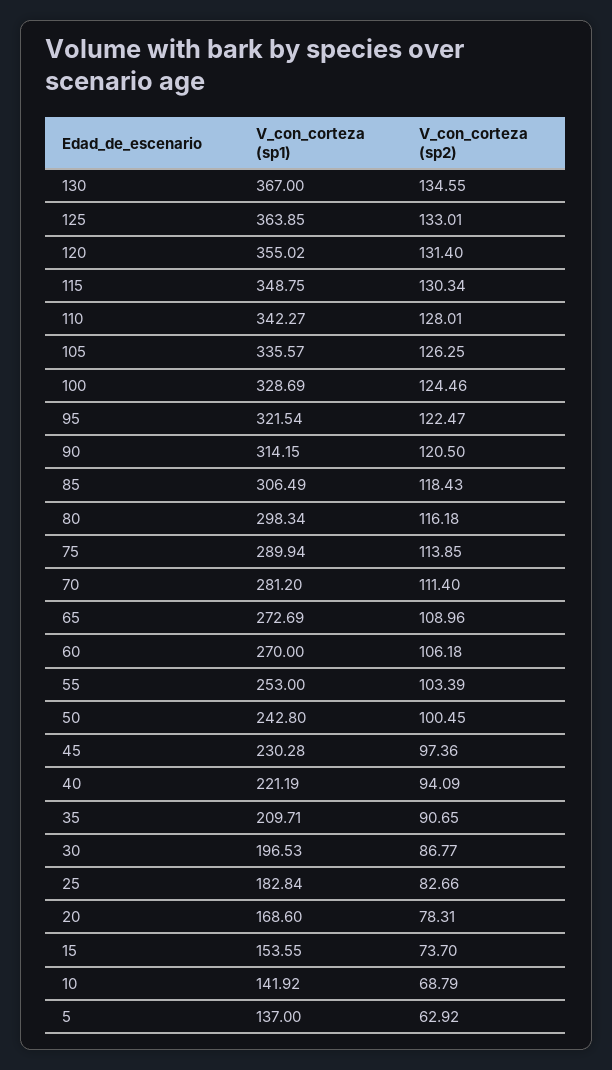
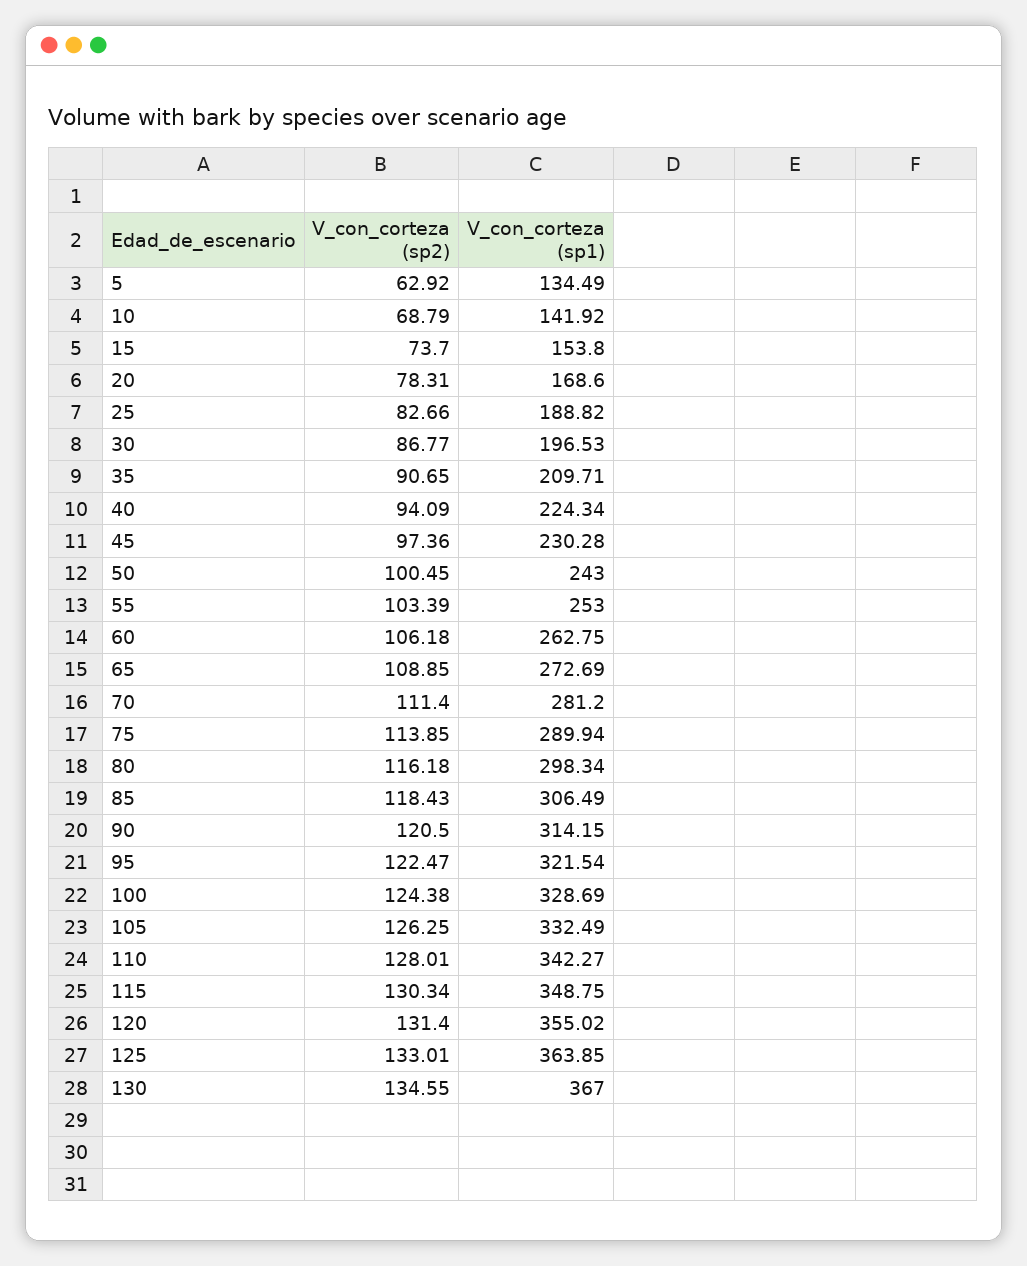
V_con_corteza (sp1), 105: 335.57 -> 332.49
V_con_corteza (sp2), 100: 124.46 -> 124.38
V_con_corteza (sp2), 65: 108.96 -> 108.85
V_con_corteza (sp1), 60: 270 -> 262.75
V_con_corteza (sp1), 50: 242.8 -> 243
V_con_corteza (sp1), 40: 221.19 -> 224.34
V_con_corteza (sp1), 25: 182.84 -> 188.82
V_con_corteza (sp1), 15: 153.55 -> 153.8
V_con_corteza (sp1), 5: 137 -> 134.49

